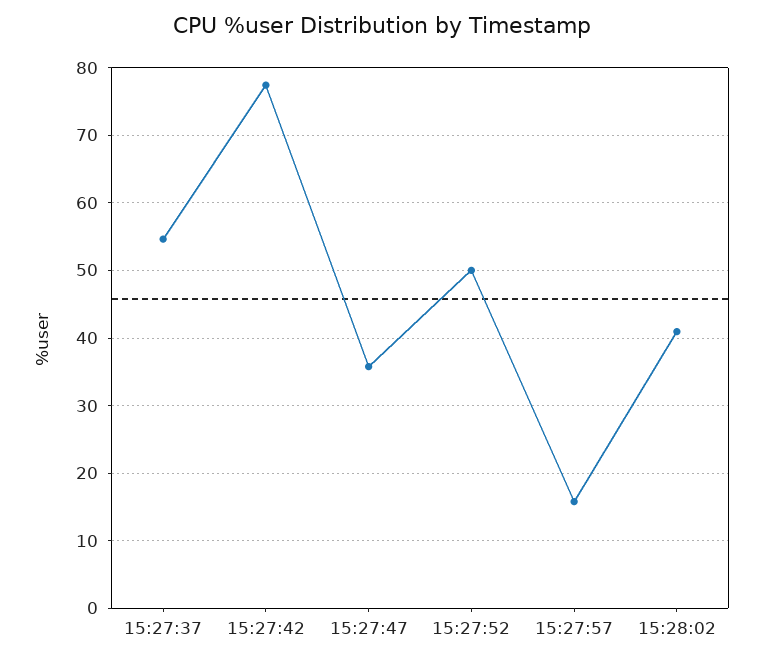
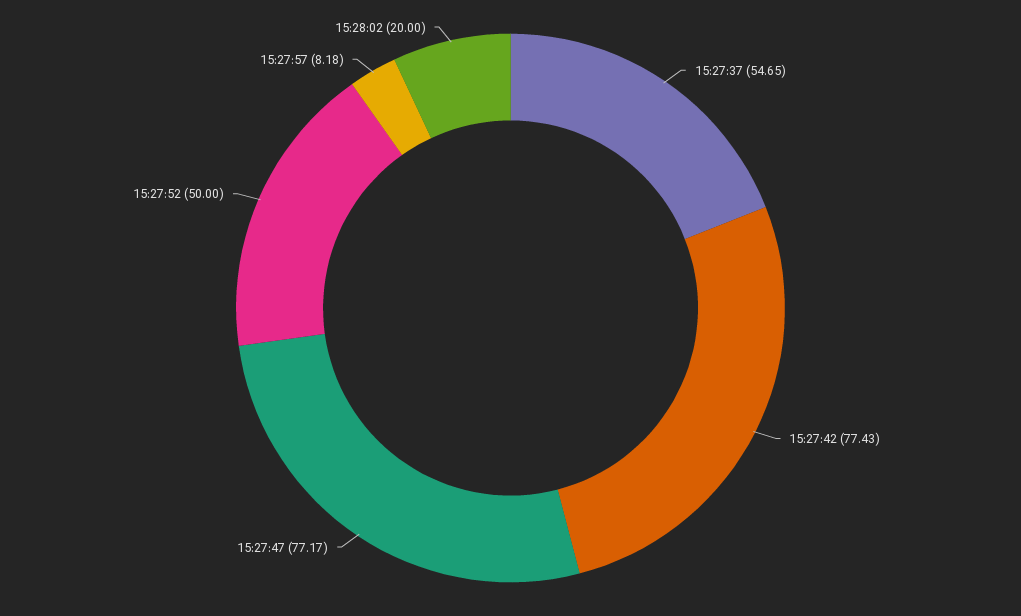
15:27:47: 36 -> 77.17
15:27:57: 16 -> 8.18
15:28:02: 41 -> 20

